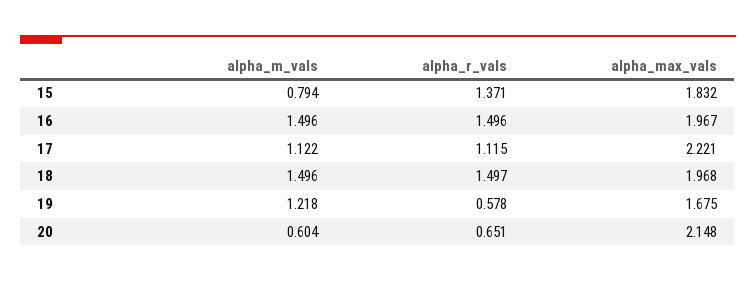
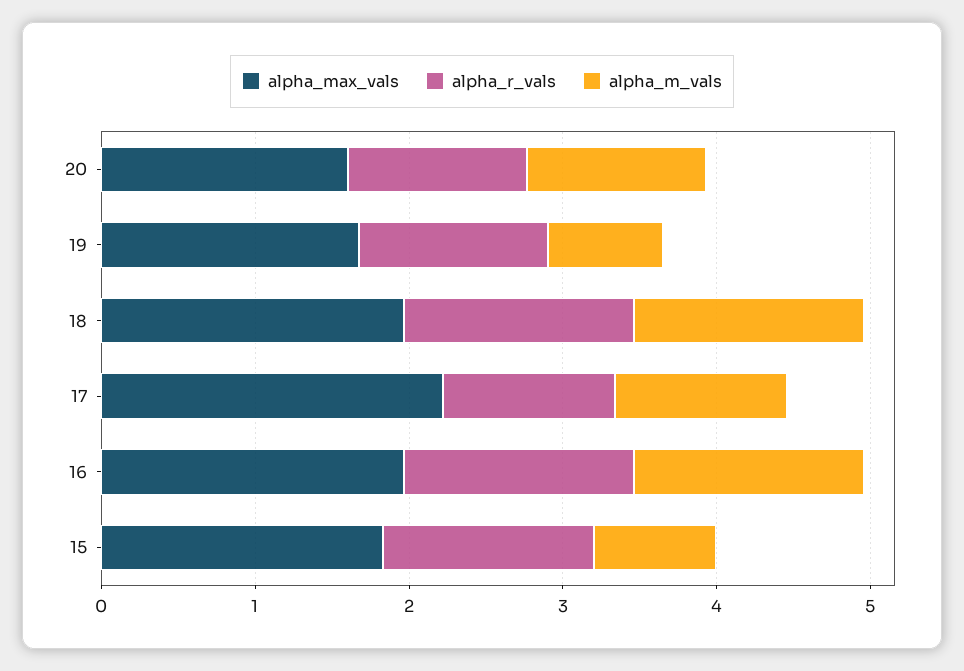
alpha_m_vals, 19: 1.218 -> 0.8
alpha_r_vals, 19: 0.578 -> 1.2
alpha_m_vals, 20: 0.604 -> 1.2
alpha_r_vals, 20: 0.651 -> 1.2
alpha_max_vals, 20: 2.148 -> 1.6

